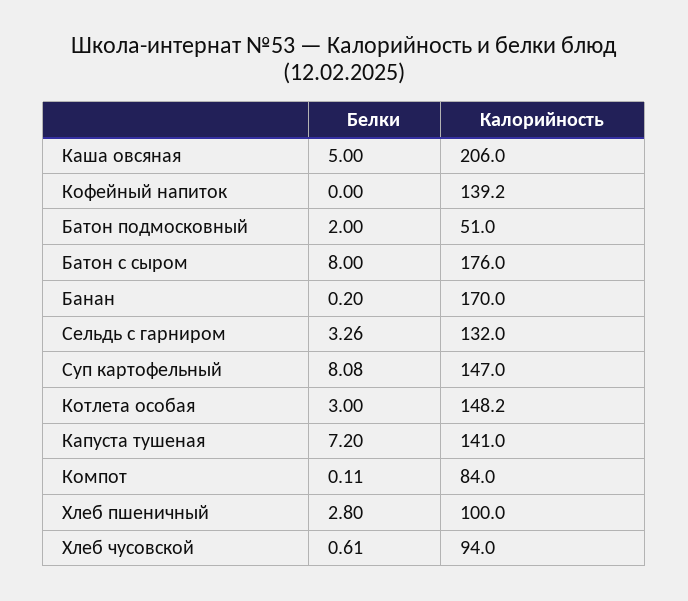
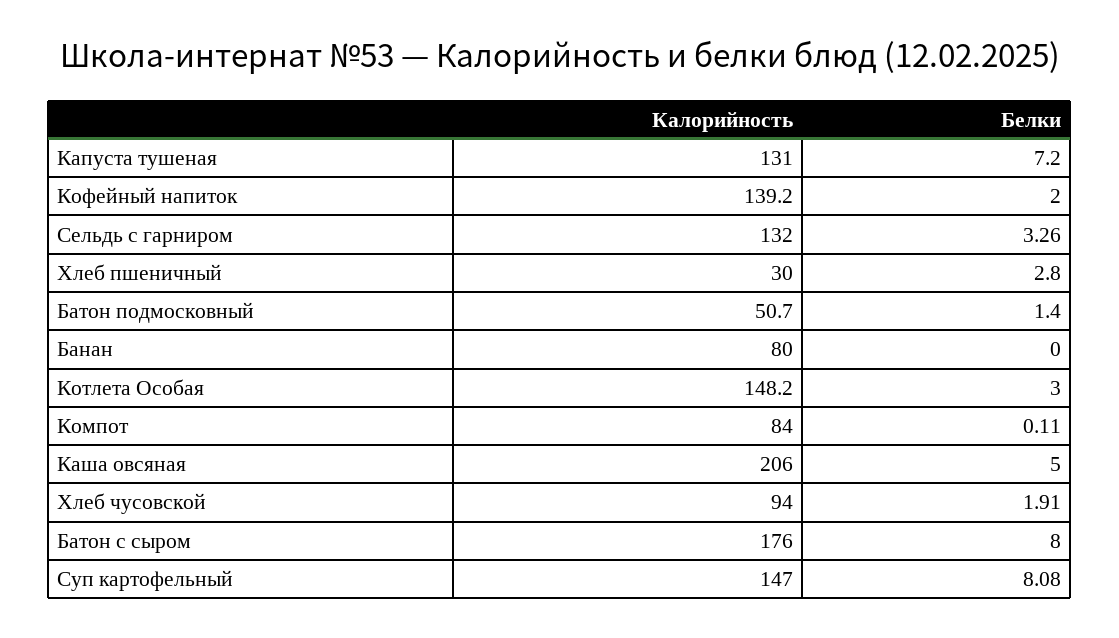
Белки, Кофейный напиток: 0 -> 2
Белки, Батон подмосковный: 2 -> 1.4
Калорийность, Батон подмосковный: 51 -> 50.7
Белки, Банан: 0.2 -> 0
Калорийность, Банан: 170 -> 80
Калорийность, Капуста тушеная: 141 -> 131
Калорийность, Хлеб пшеничный: 100 -> 30
Белки, Хлеб чусовской: 0.61 -> 1.91

